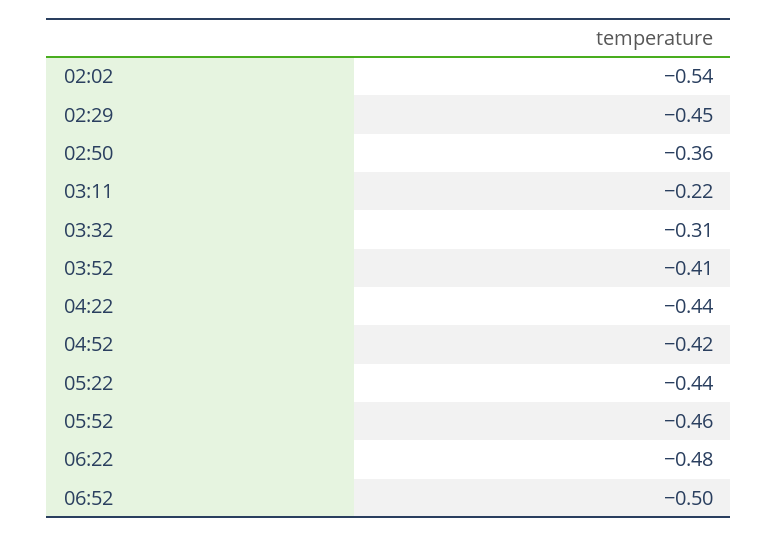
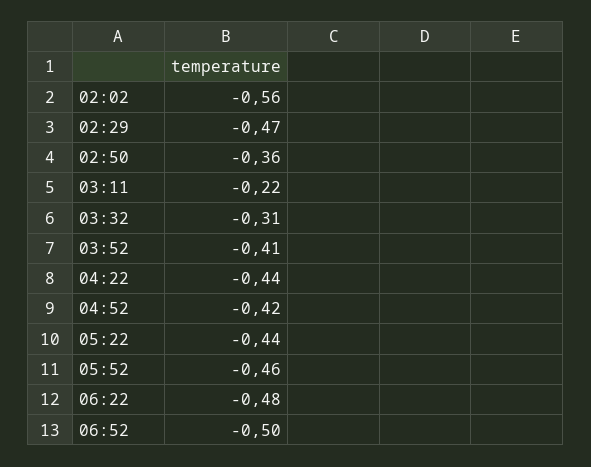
02:02: -0.54 -> -0.56
02:29: -0.45 -> -0.47

